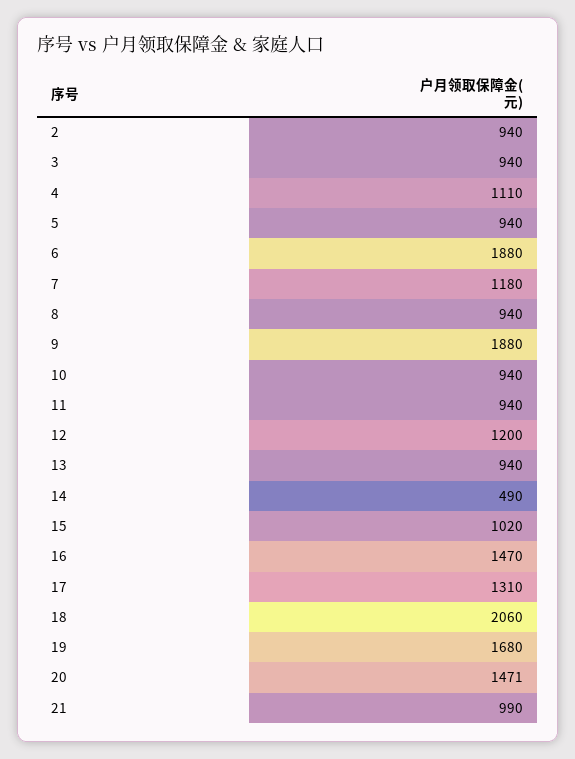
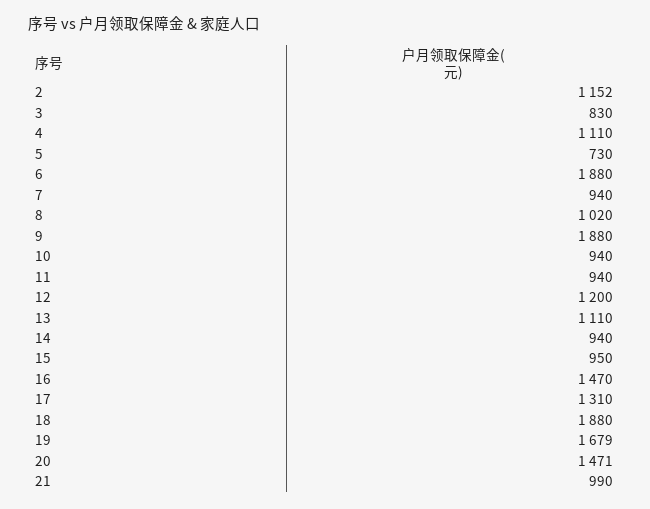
2: 940 -> 1152
3: 940 -> 830
5: 940 -> 730
7: 1180 -> 940
8: 940 -> 1020
13: 940 -> 1110
14: 490 -> 940
15: 1020 -> 950
18: 2060 -> 1880
19: 1680 -> 1679

